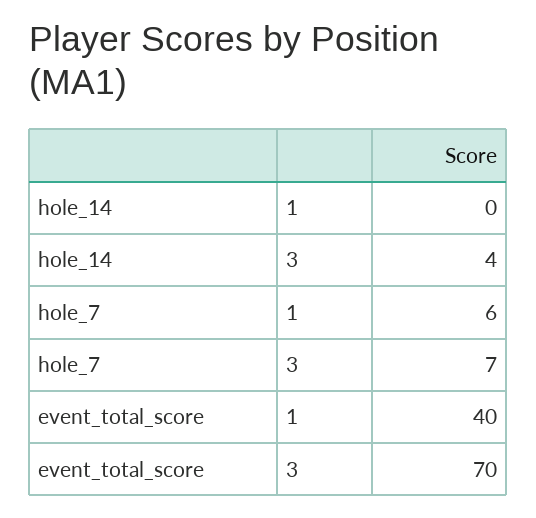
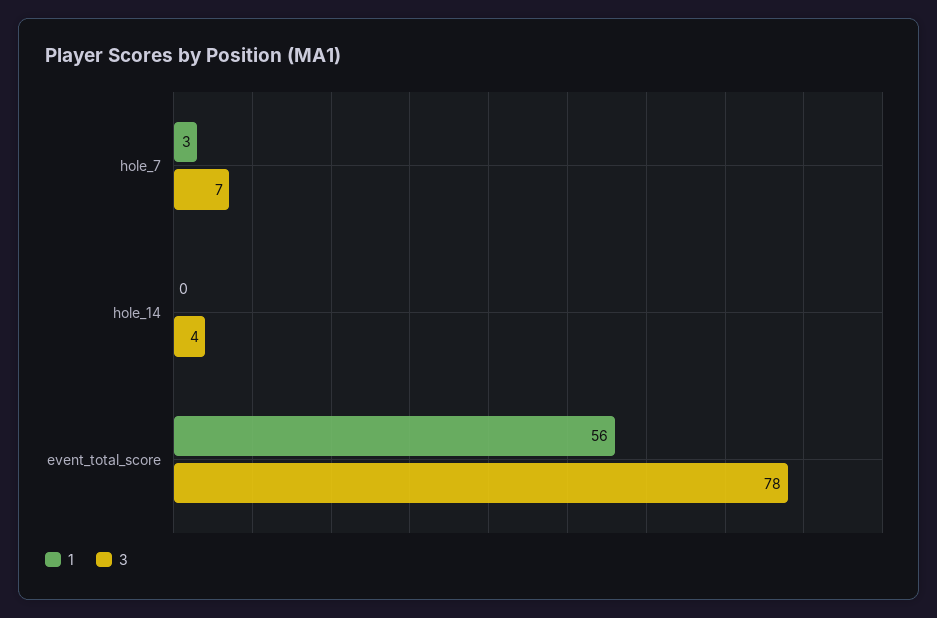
1, hole_7: 6 -> 3
1, event_total_score: 40 -> 56
3, event_total_score: 70 -> 78

